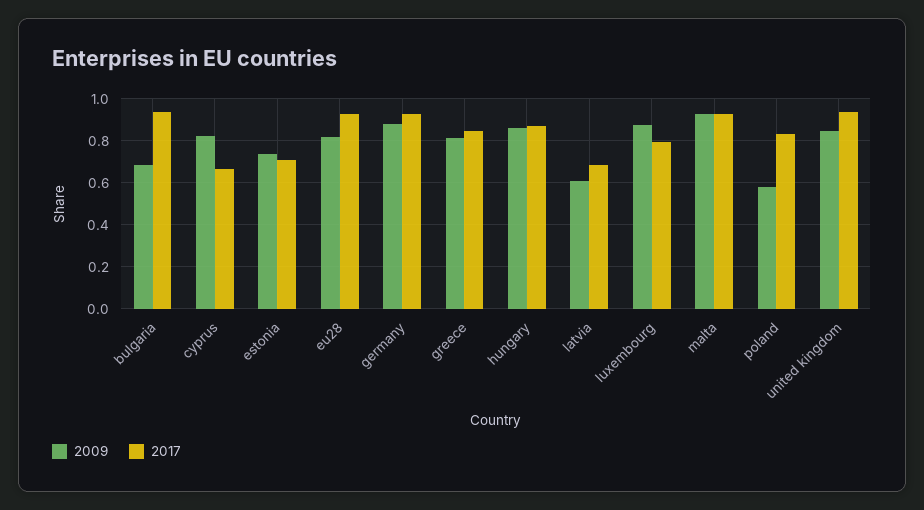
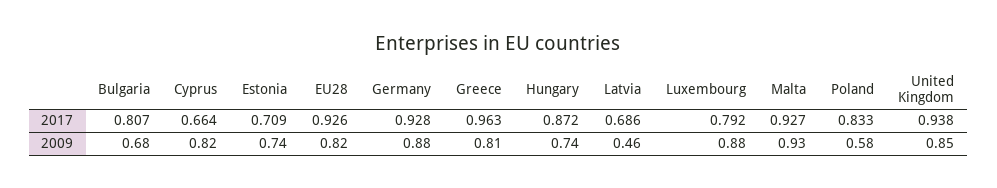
2017, bulgaria: 0.95 -> 0.807
2017, greece: 0.85 -> 0.963
2009, hungary: 0.85 -> 0.74
2009, latvia: 0.6 -> 0.46

